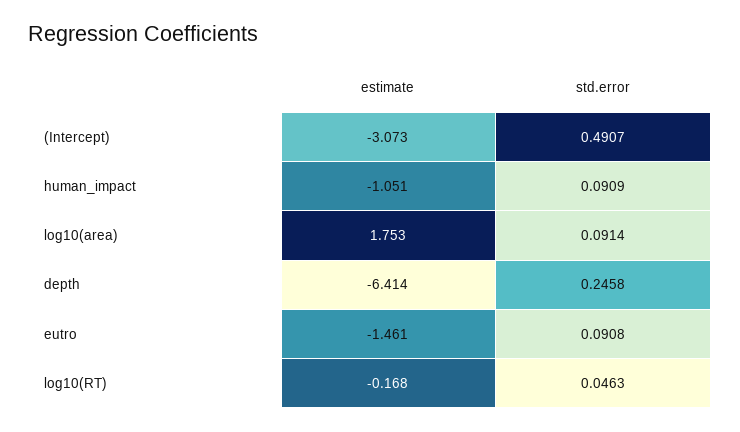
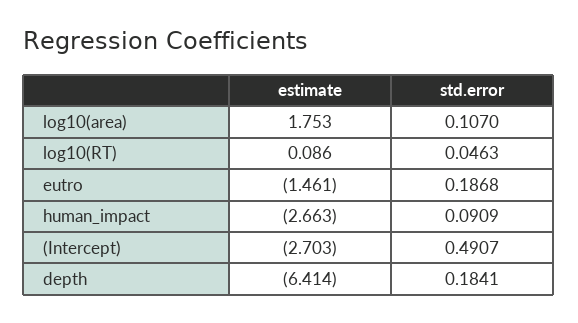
estimate, (Intercept): -3.073 -> -2.703
estimate, human_impact: -1.051 -> -2.663
std.error, log10(area): 0.0914 -> 0.107
std.error, depth: 0.2458 -> 0.1841
std.error, eutro: 0.0908 -> 0.1868
estimate, log10(RT): -0.168 -> 0.086

